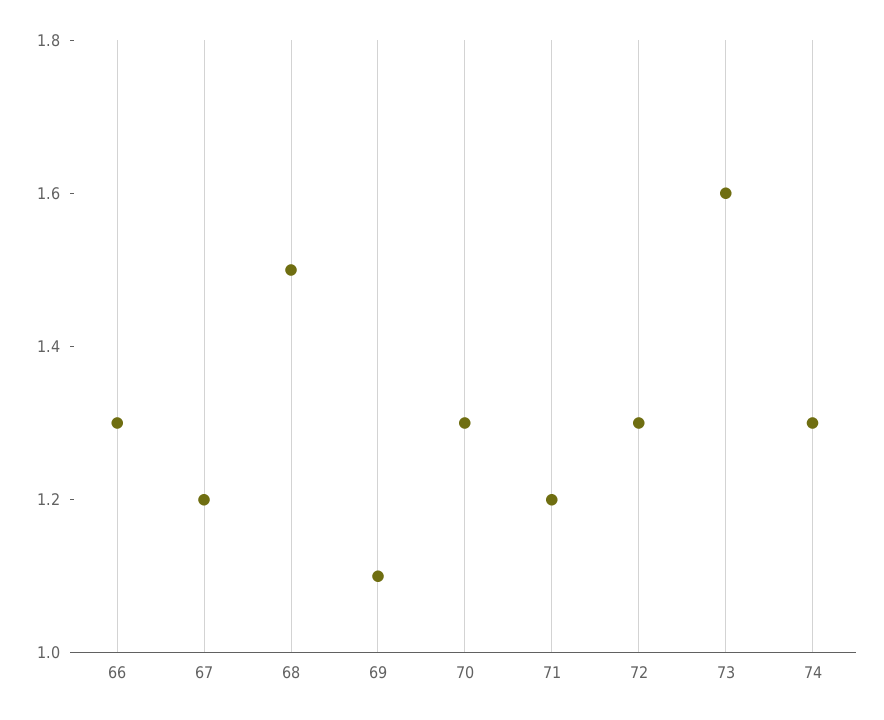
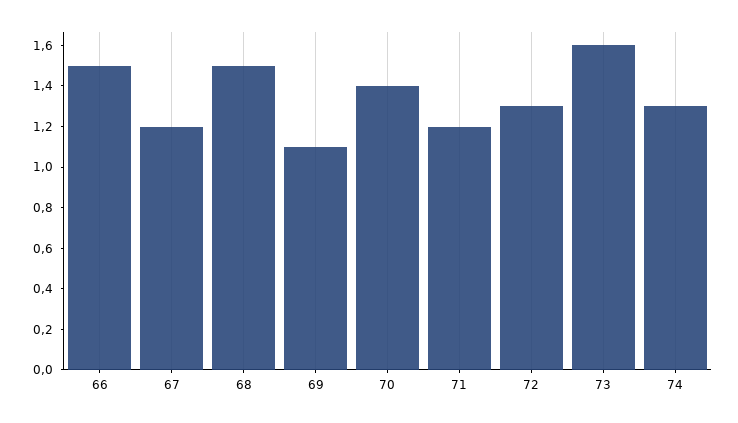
66: 1.3 -> 1.5
70: 1.3 -> 1.4

